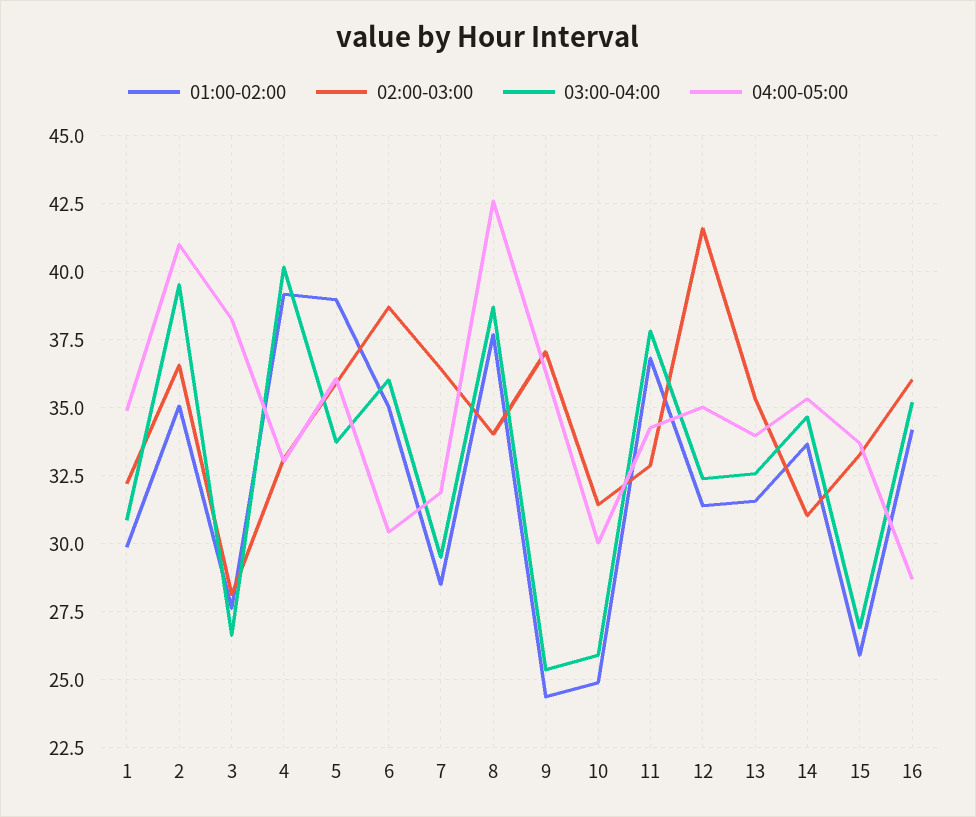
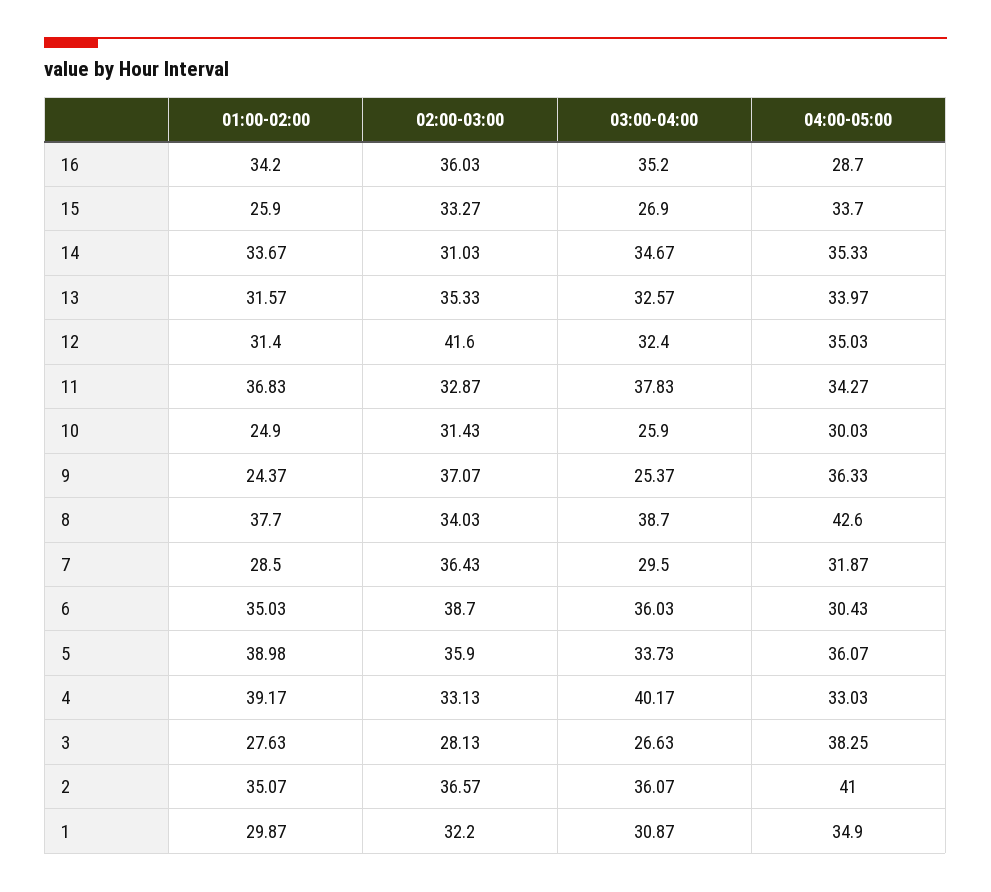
03:00-04:00, 2: 39.5 -> 36.07

